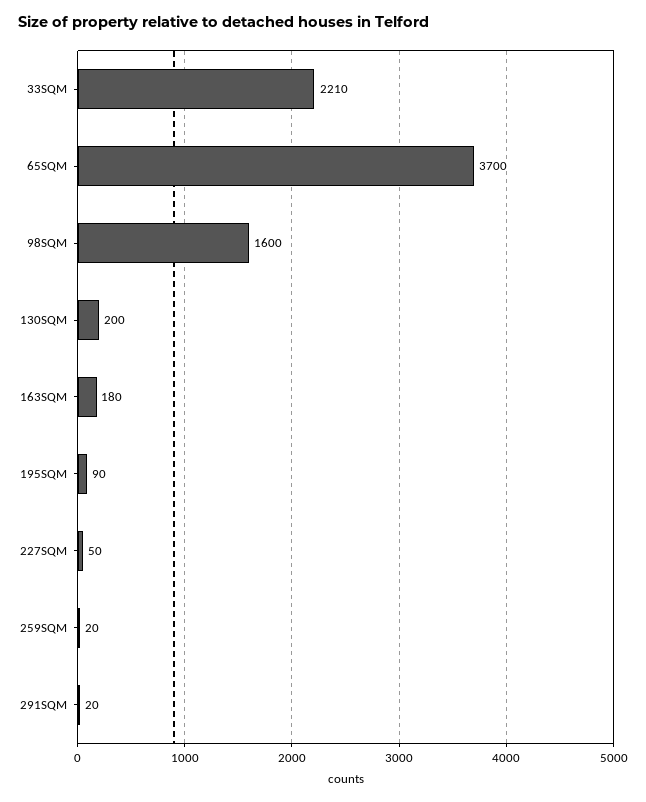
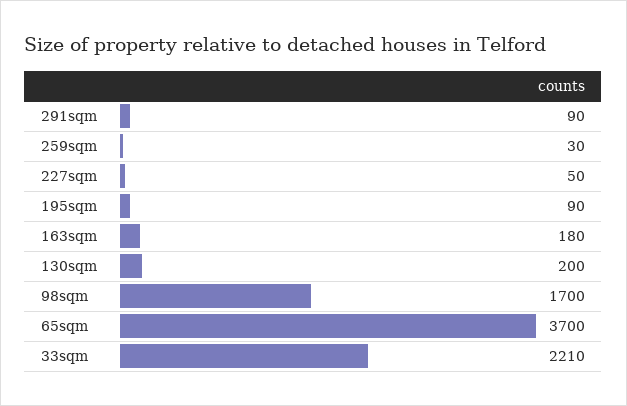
98SQM: 1600 -> 1700
259SQM: 20 -> 30
291SQM: 20 -> 90

